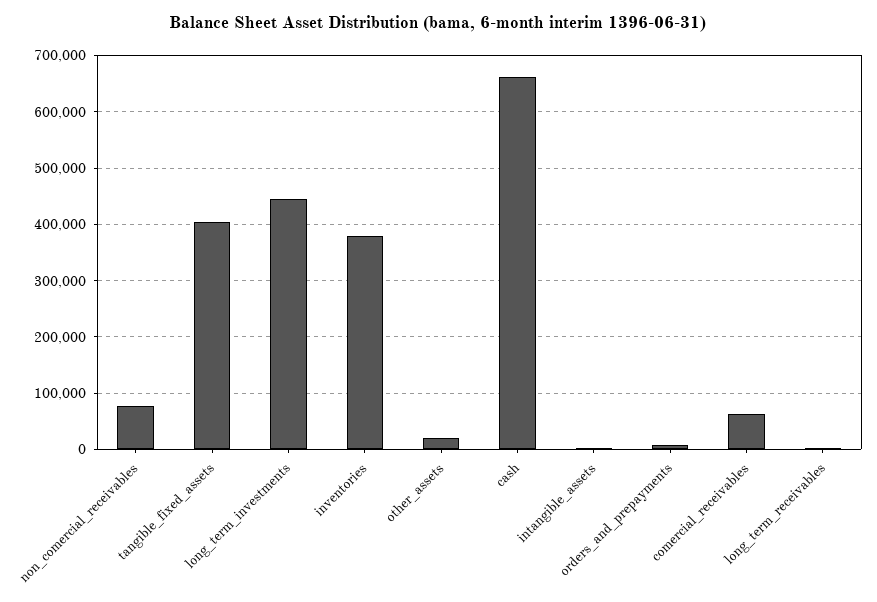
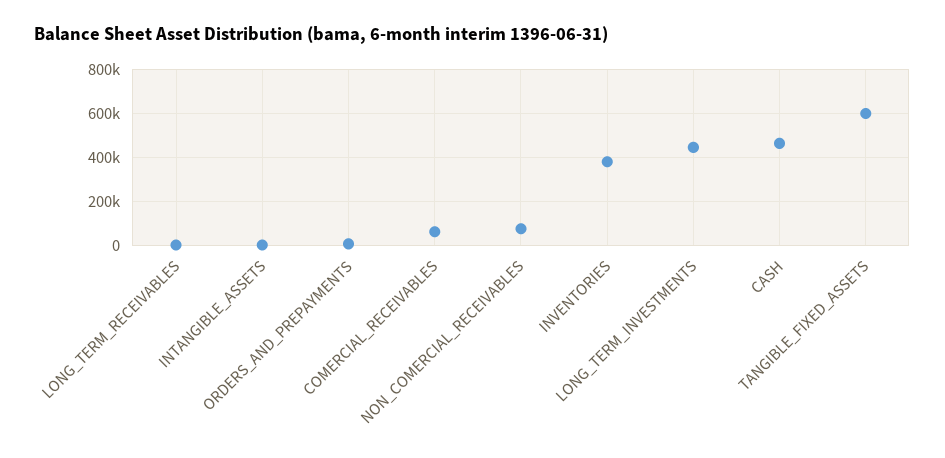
tangible_fixed_assets: 400000 -> 600000
other_assets: 20000 -> none
cash: 660000 -> 450000

